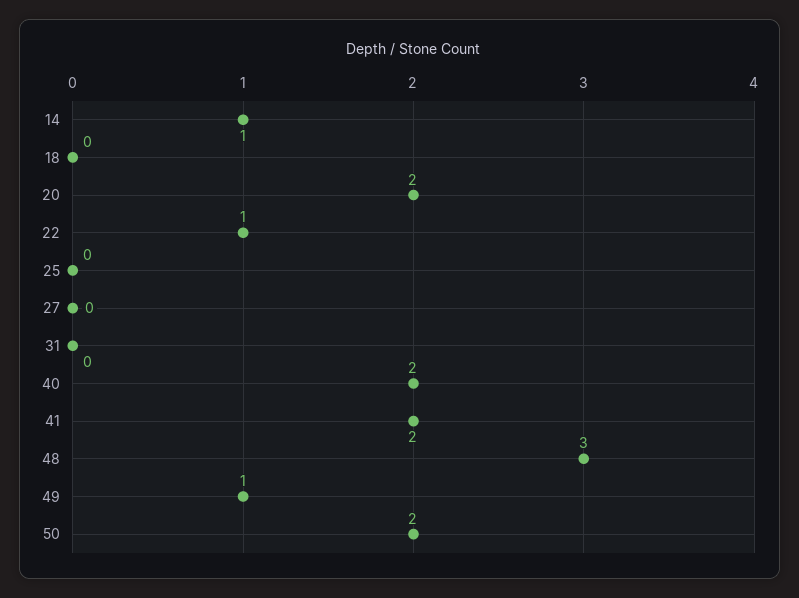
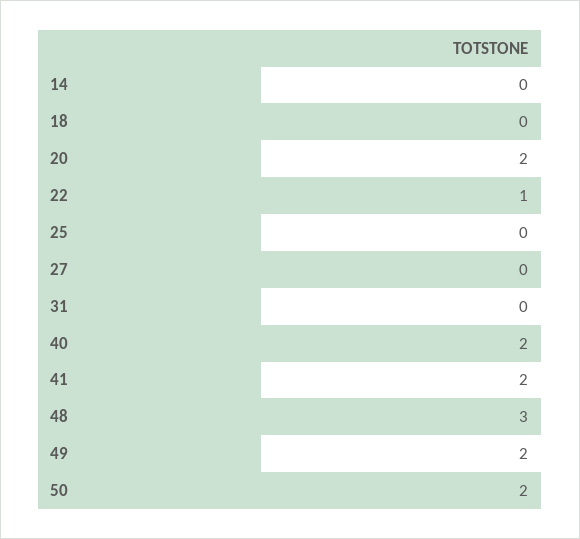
14: 1 -> 0
49: 1 -> 2

